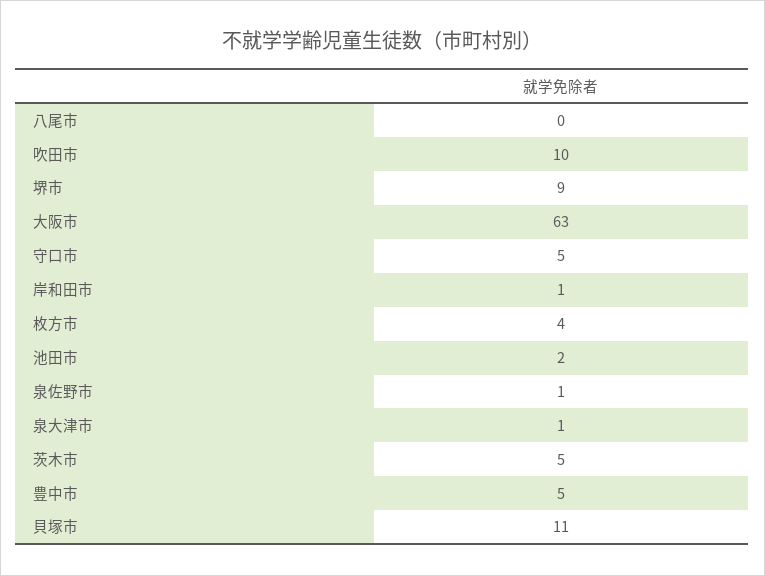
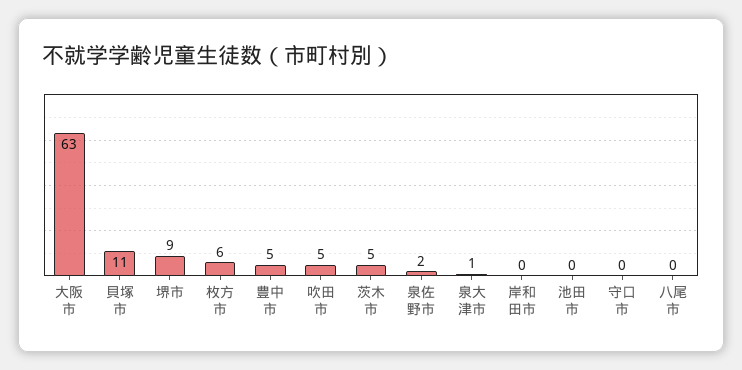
吹田市: 10 -> 5
守口市: 5 -> 0
岸和田市: 1 -> 0
枚方市: 4 -> 6
池田市: 2 -> 0
泉佐野市: 1 -> 2

